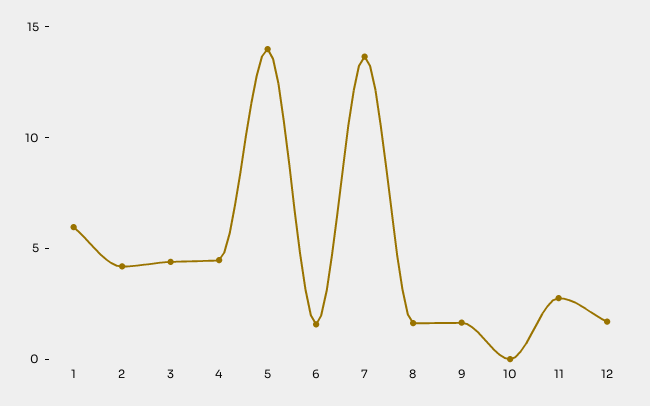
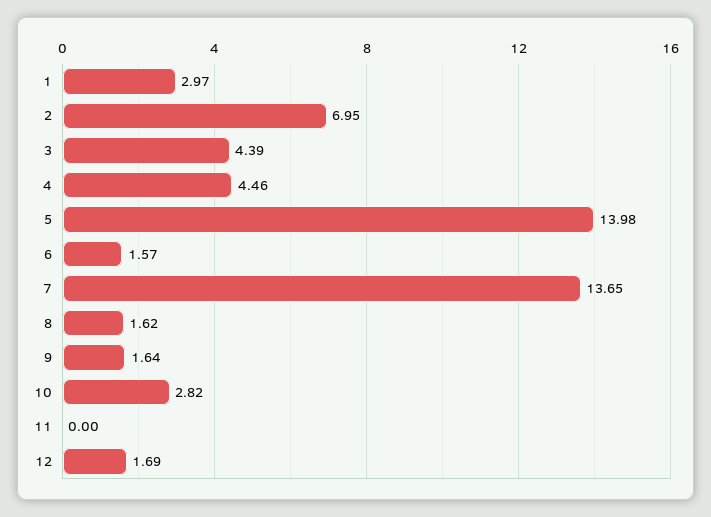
1: 6 -> 2.97
2: 4 -> 6.95
10: 0 -> 2.82
11: 3 -> 0

